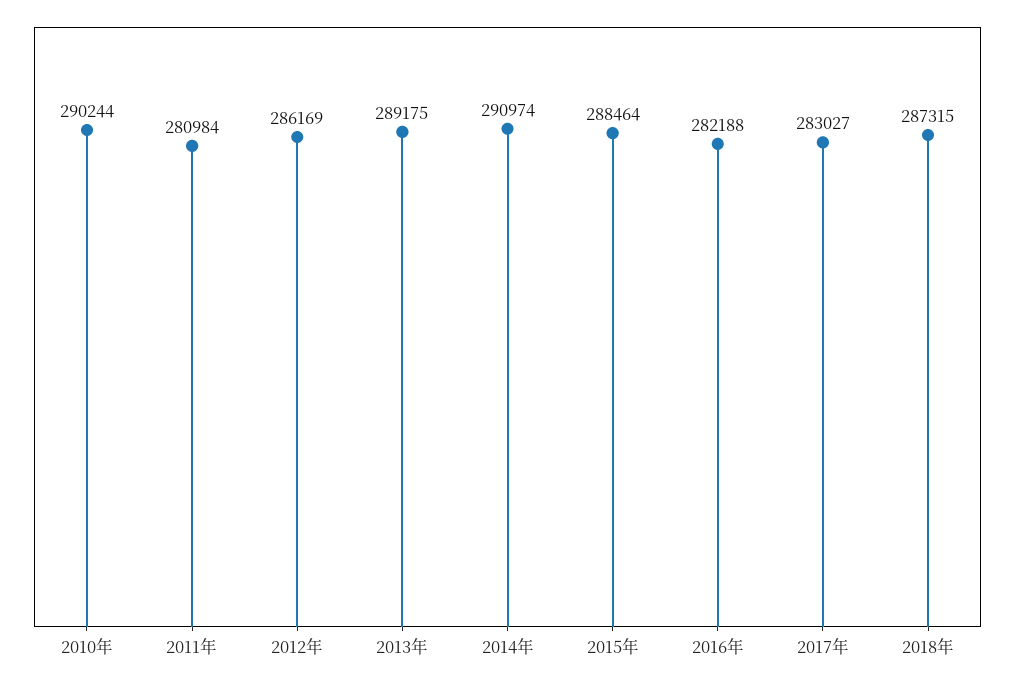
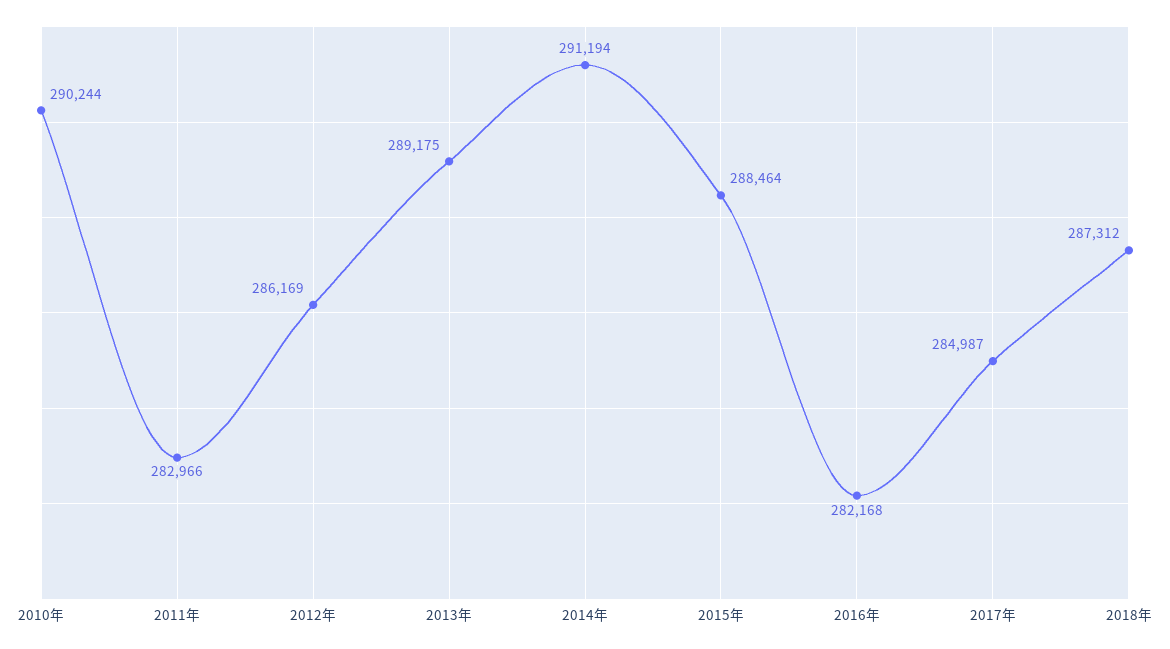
2011年: 280984 -> 282966
2014年: 290974 -> 291194
2016年: 282188 -> 282168
2017年: 283027 -> 284987
2018年: 287315 -> 287312

